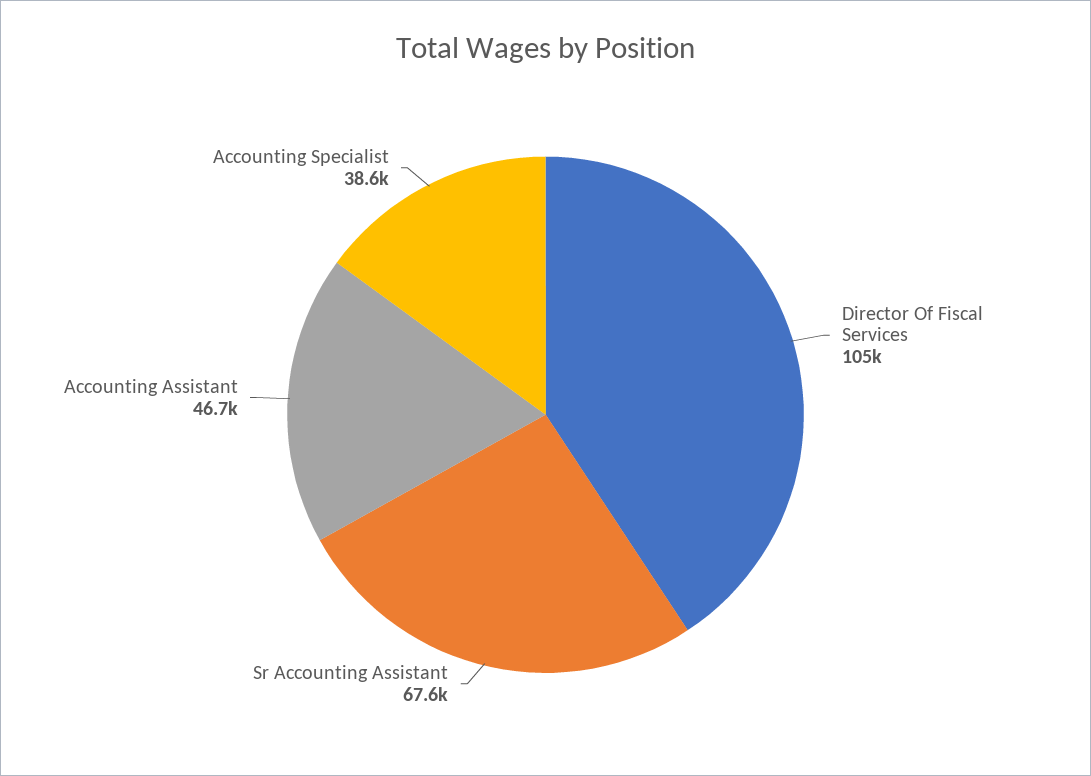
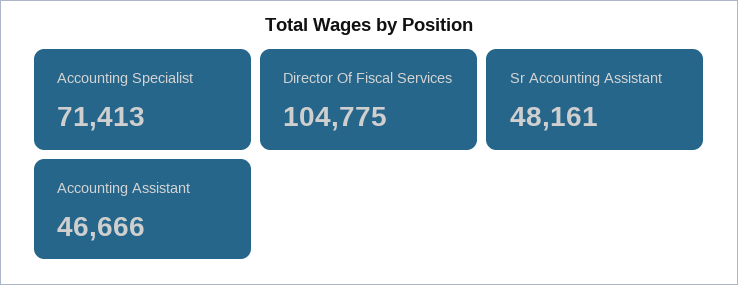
Sr Accounting Assistant: 67600 -> 48161
Accounting Specialist: 38600 -> 71413

